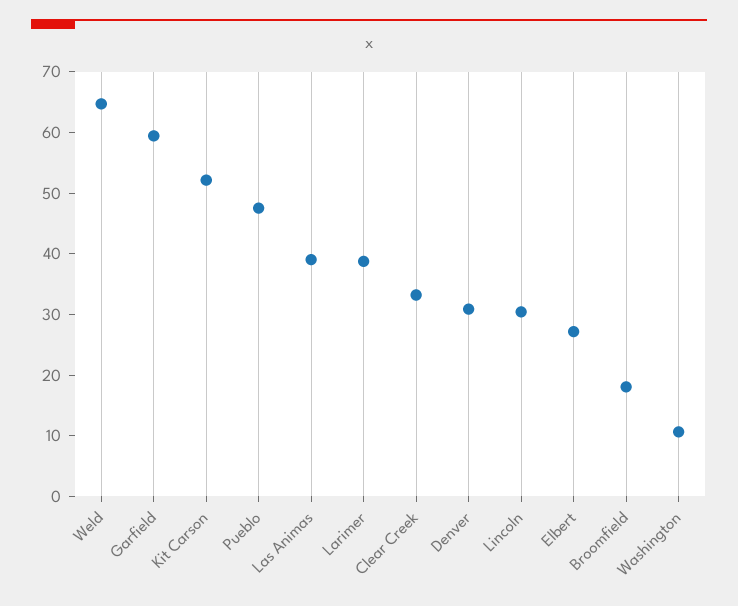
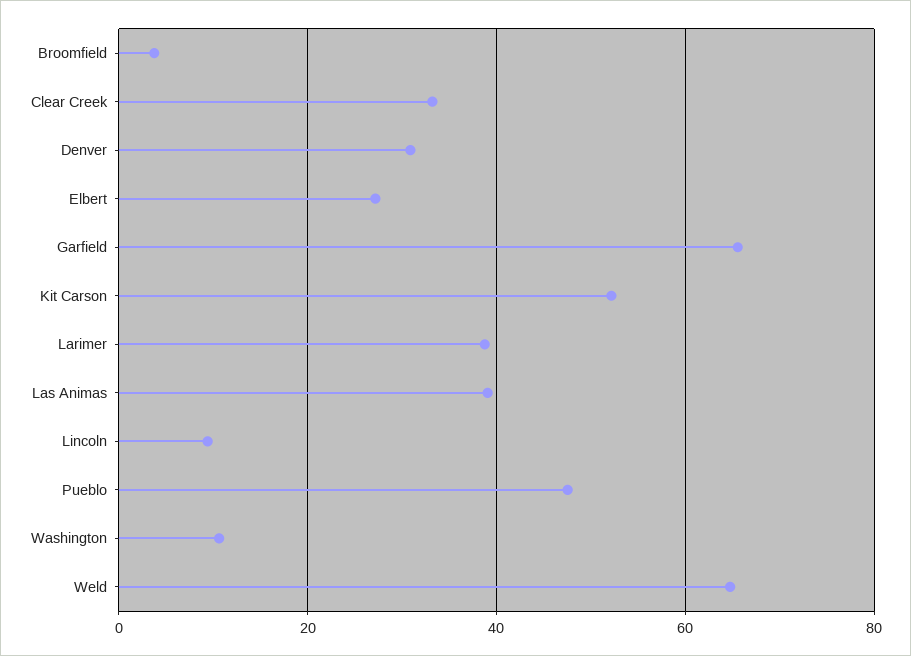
Garfield: 60 -> 66
Lincoln: 30 -> 10
Broomfield: 18 -> 4

